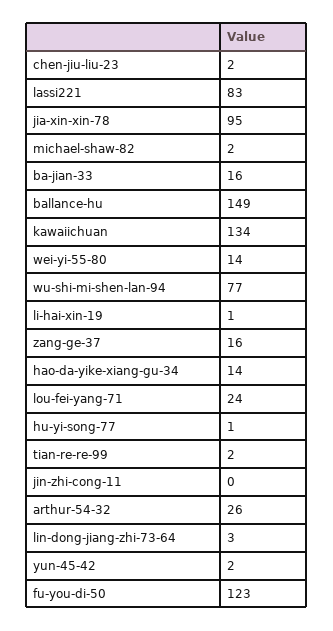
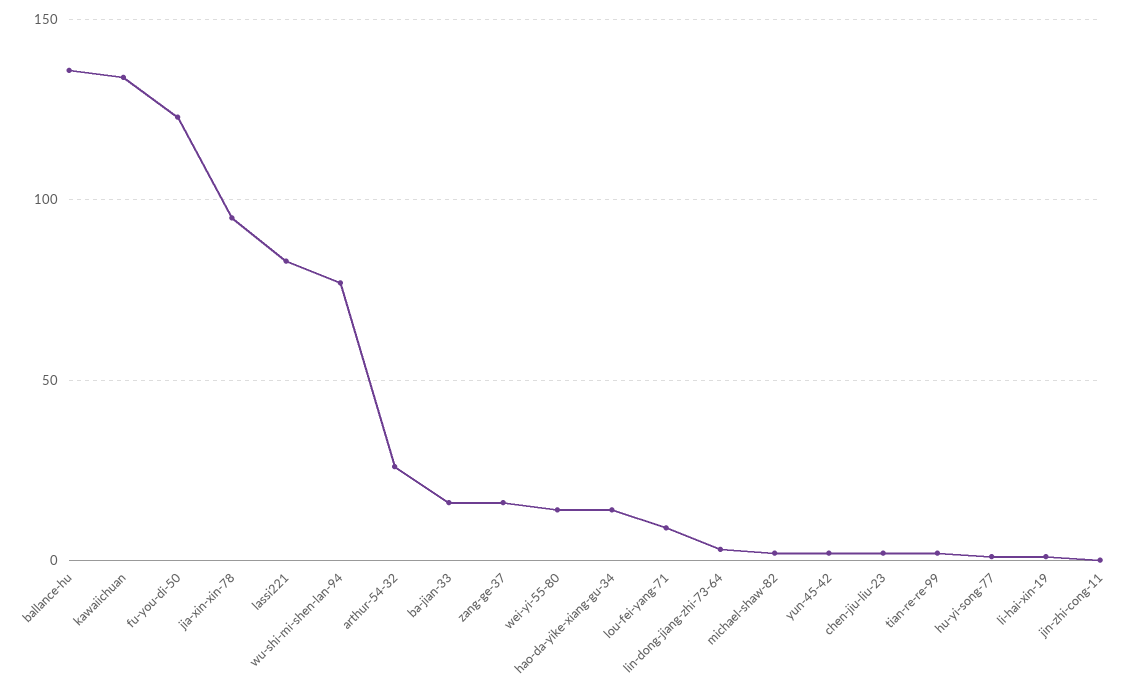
ballance-hu: 149 -> 135
lou-fei-yang-71: 24 -> 10

